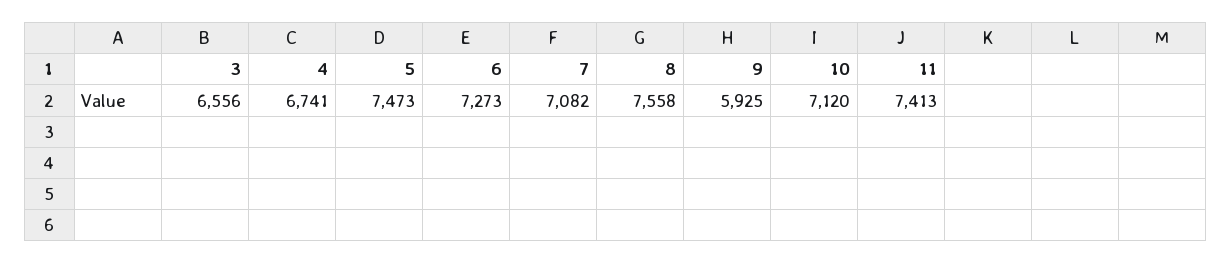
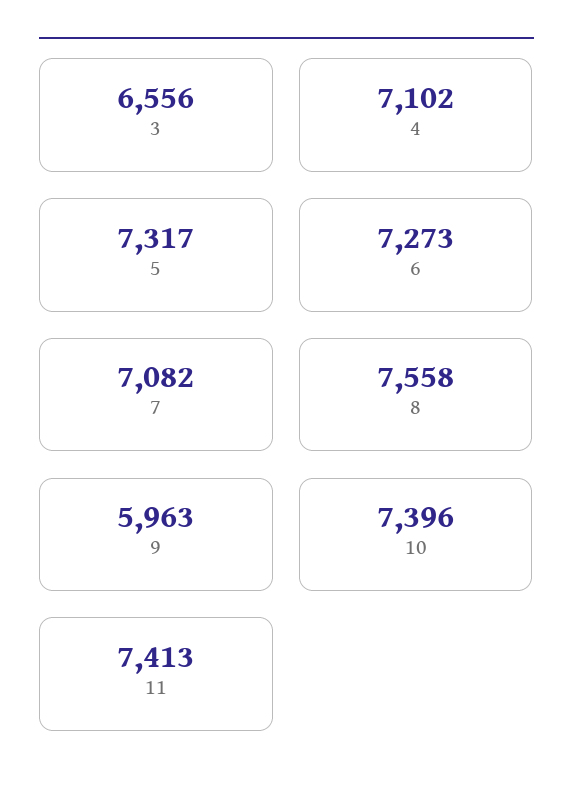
4: 6741 -> 7102
5: 7473 -> 7317
9: 5925 -> 5963
10: 7120 -> 7396

